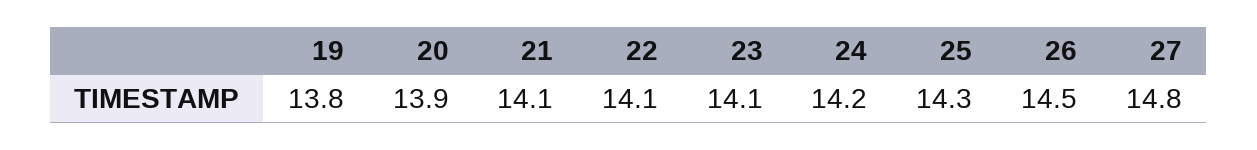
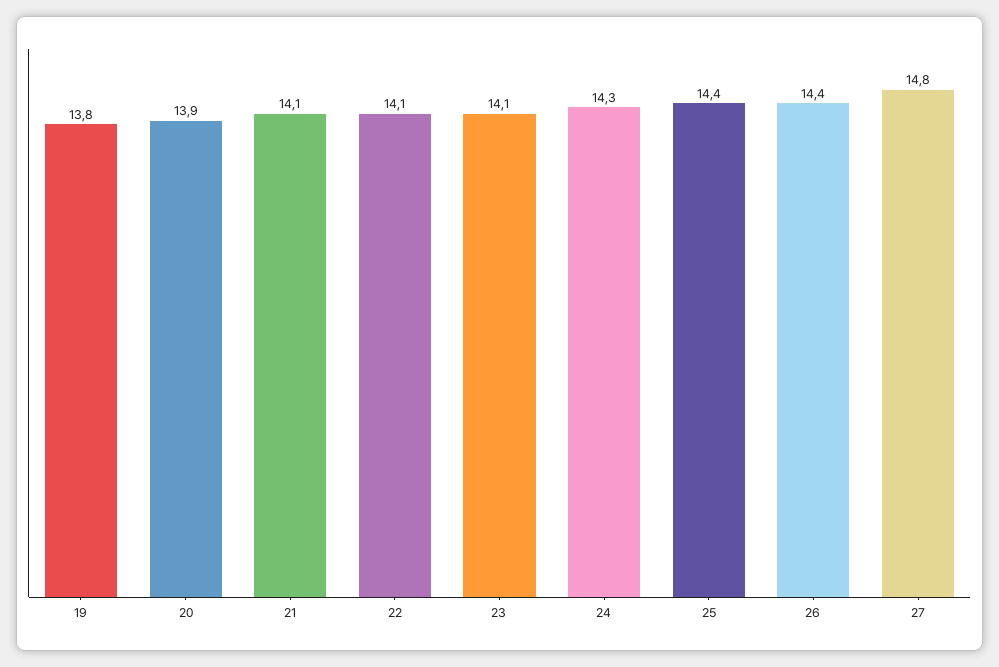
24: 14.2 -> 14.3
25: 14.3 -> 14.4
26: 14.5 -> 14.4

